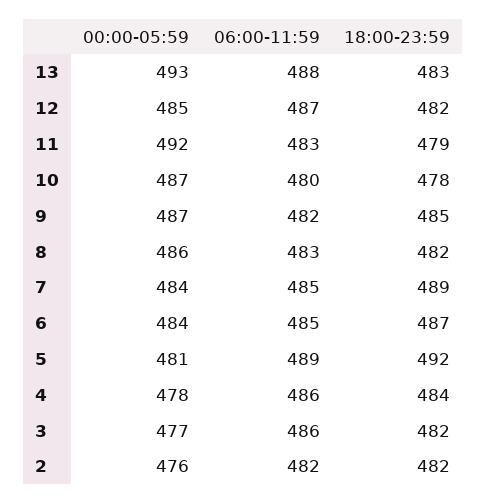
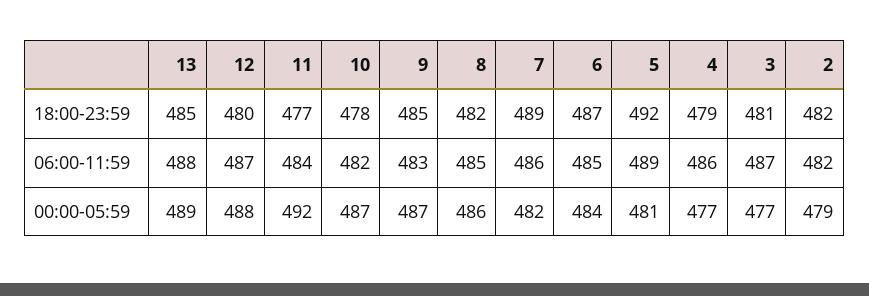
00:00-05:59, 13: 493 -> 489
18:00-23:59, 13: 483 -> 485
00:00-05:59, 12: 485 -> 488
18:00-23:59, 12: 482 -> 480
06:00-11:59, 11: 483 -> 484
18:00-23:59, 11: 479 -> 477
06:00-11:59, 10: 480 -> 482
06:00-11:59, 9: 482 -> 483
06:00-11:59, 8: 483 -> 485
00:00-05:59, 7: 484 -> 482
06:00-11:59, 7: 485 -> 486
00:00-05:59, 4: 478 -> 477
18:00-23:59, 4: 484 -> 479
06:00-11:59, 3: 486 -> 487
18:00-23:59, 3: 482 -> 481
00:00-05:59, 2: 476 -> 479

